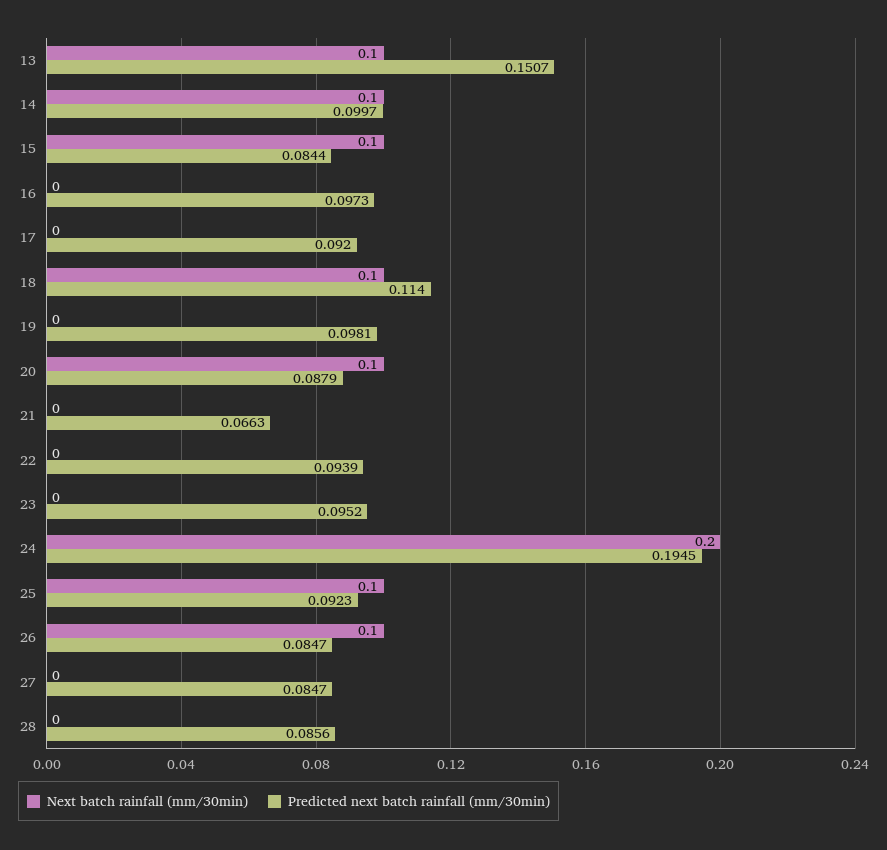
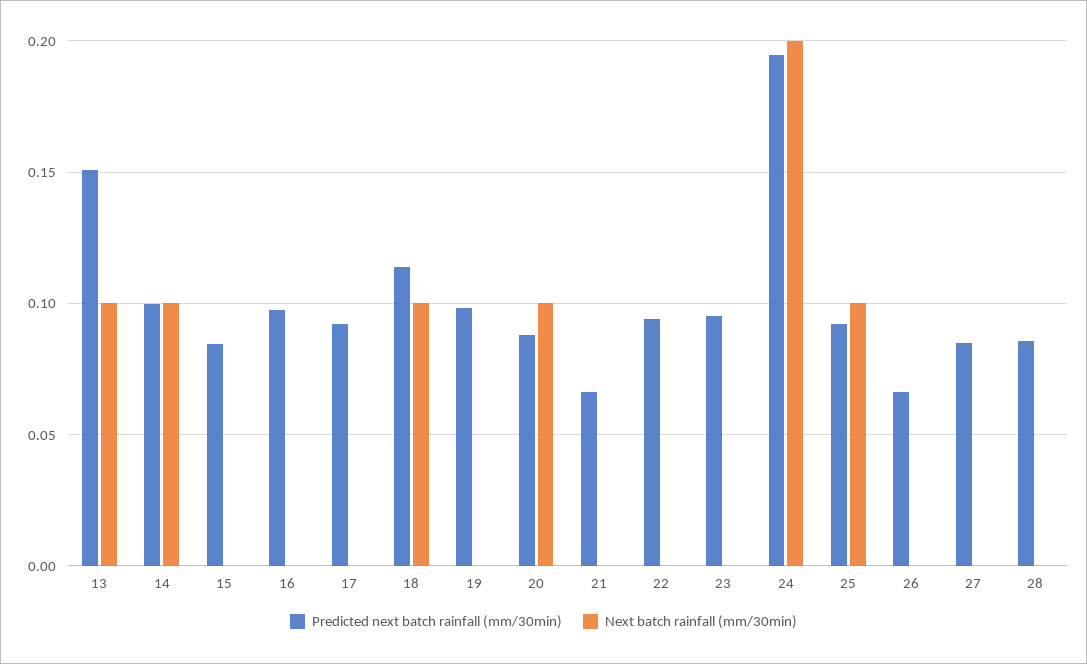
Next batch rainfall (mm/30min), 15: 0.1 -> 0
Next batch rainfall (mm/30min), 26: 0.1 -> 0
Predicted next batch rainfall (mm/30min), 26: 0.0847 -> 0.065

